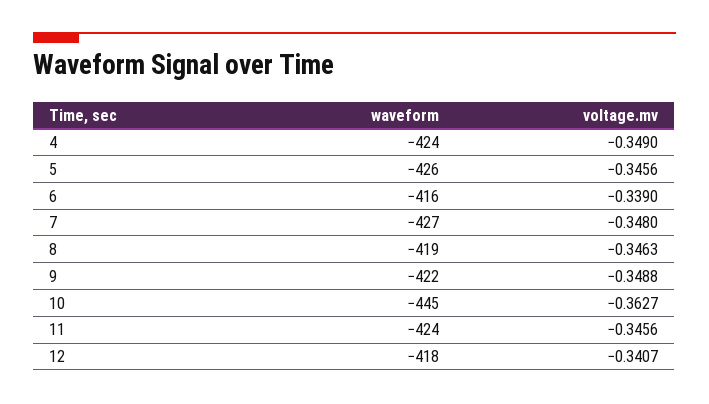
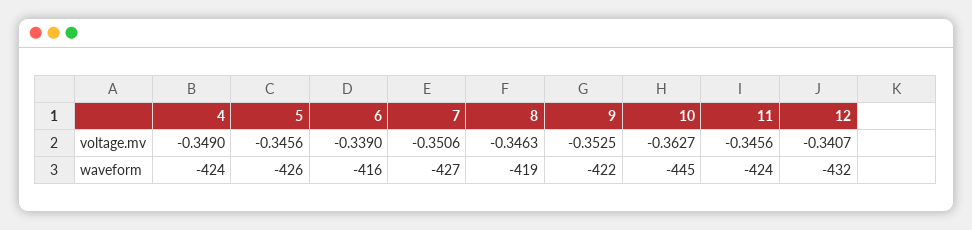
voltage.mv, 7: -0.348 -> -0.3506
voltage.mv, 9: -0.3488 -> -0.3525
waveform, 12: -418 -> -432

